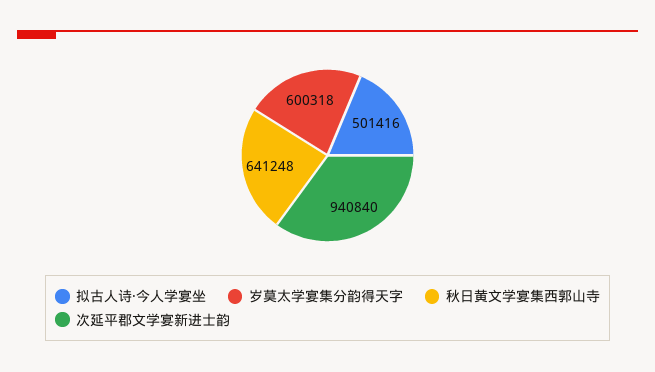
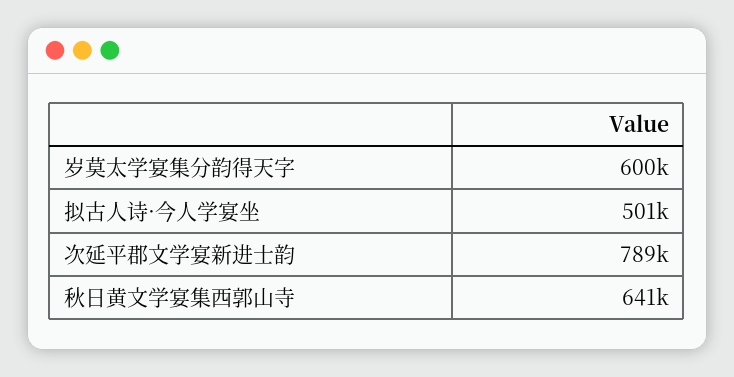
次延平郡文学宴新进士韵: 940840 -> 789000

